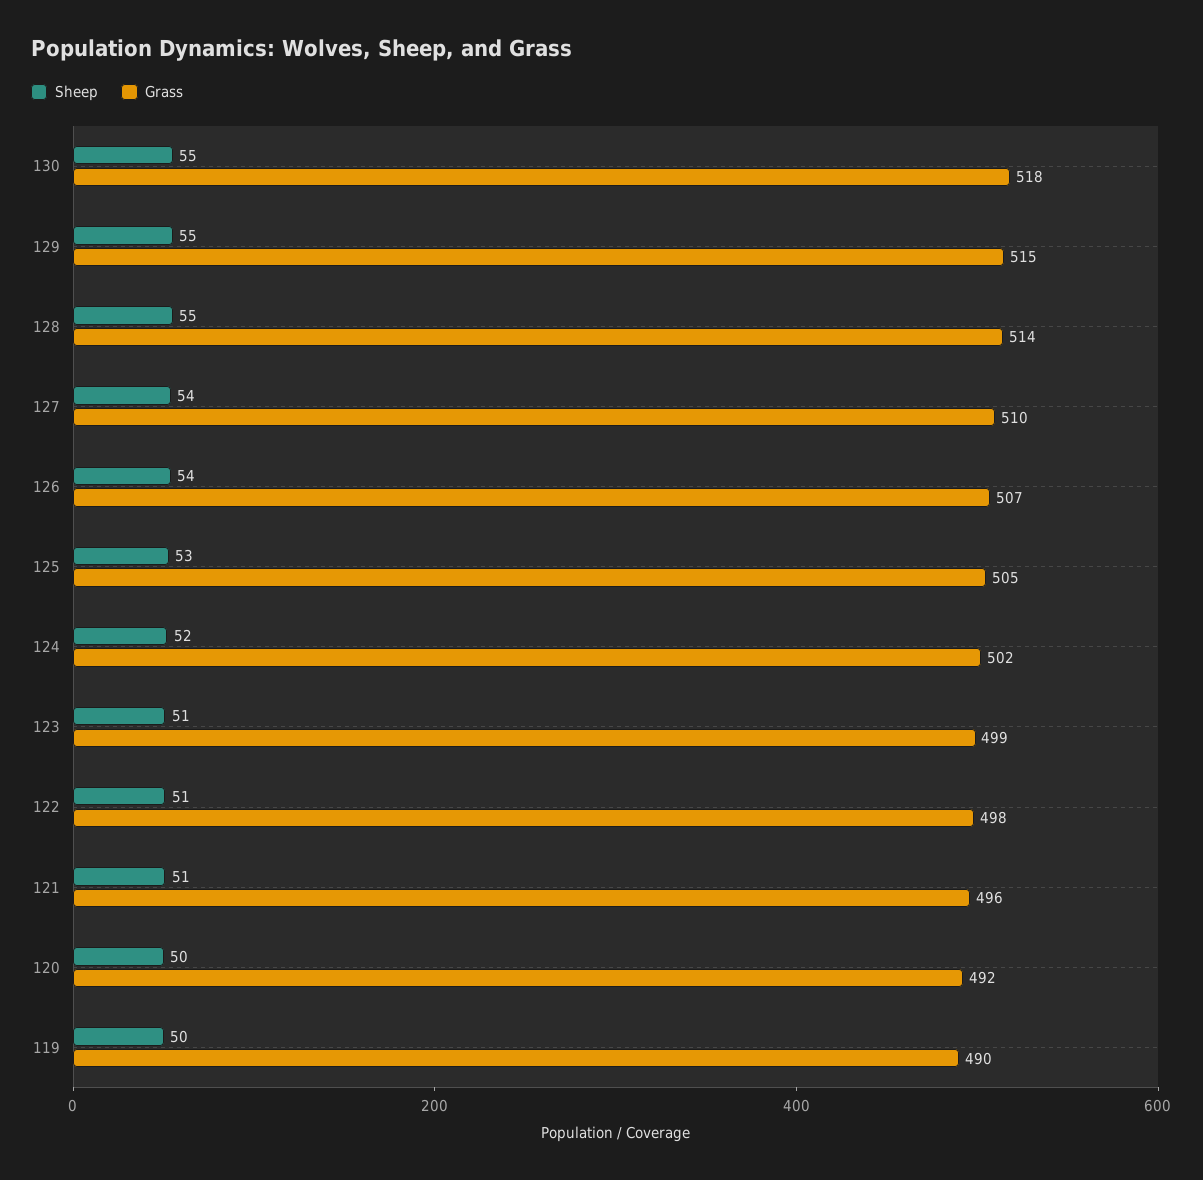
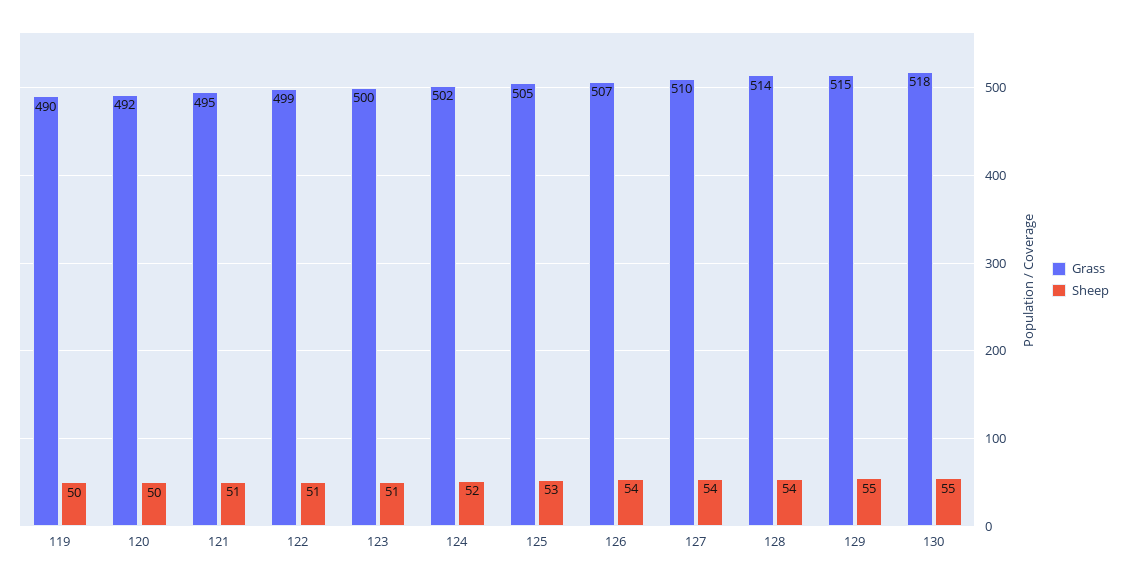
Sheep, 128: 55 -> 54
Grass, 123: 499 -> 500
Grass, 122: 498 -> 499
Grass, 121: 496 -> 495

